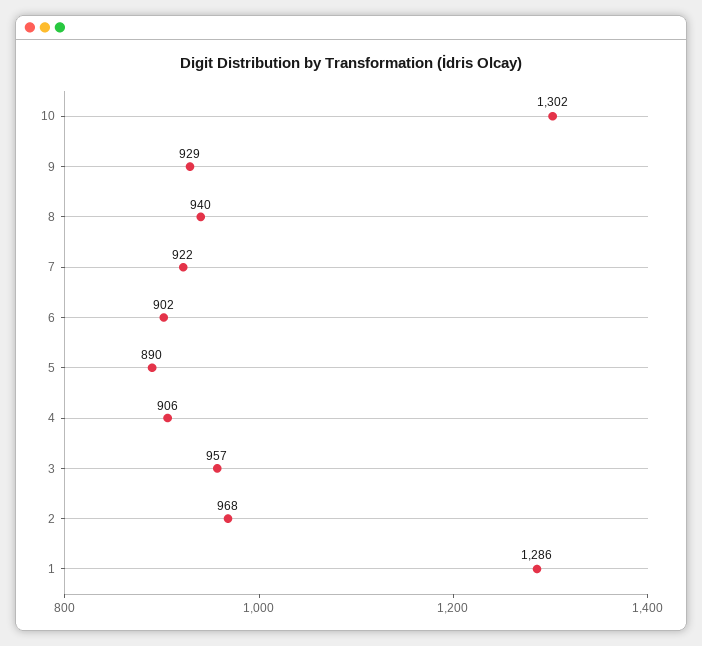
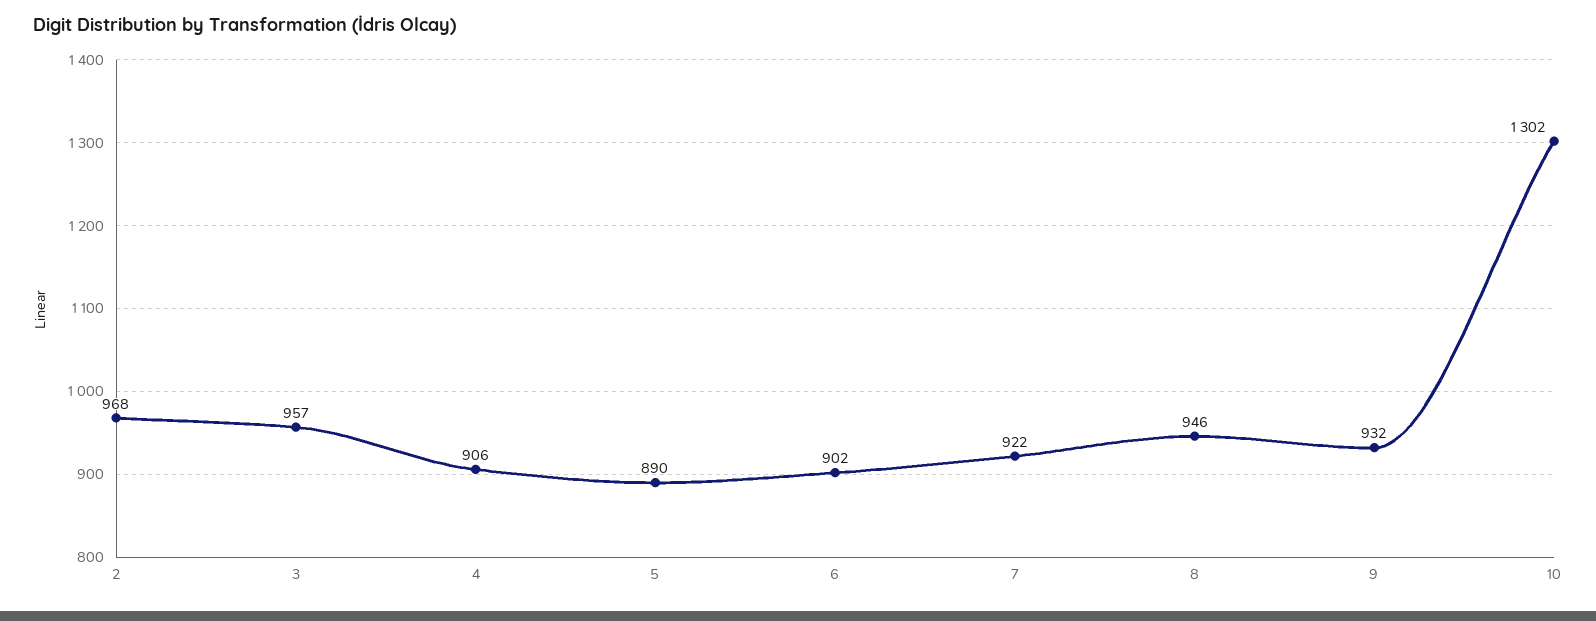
9: 929 -> 932
8: 940 -> 946
1: 1286 -> none

